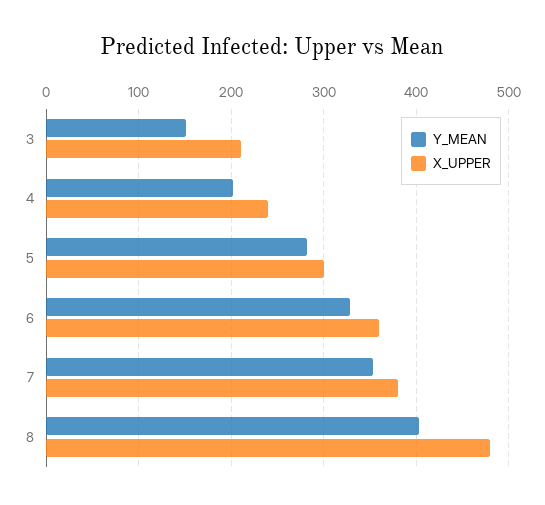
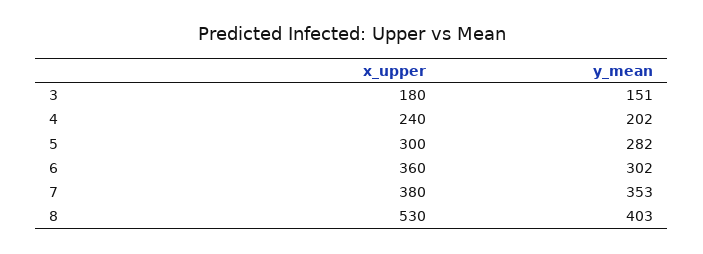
X_UPPER, 3: 210 -> 180
Y_MEAN, 6: 330 -> 302
X_UPPER, 8: 480 -> 530

